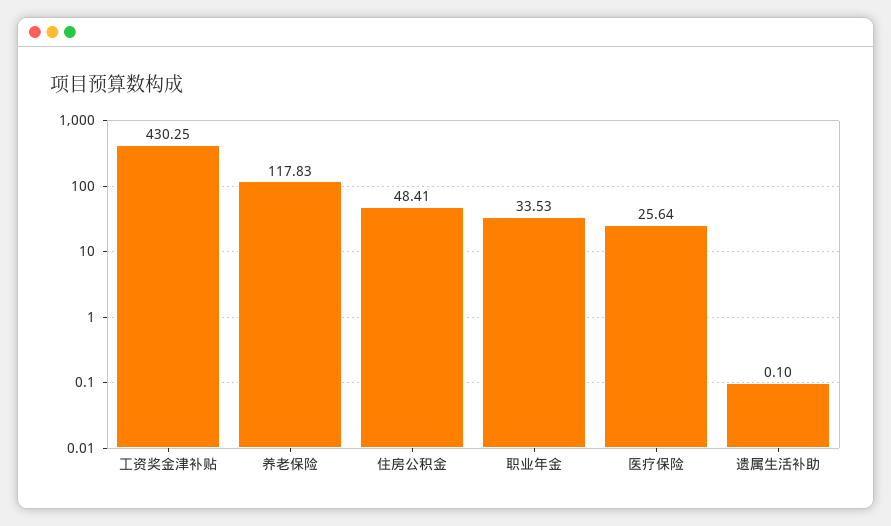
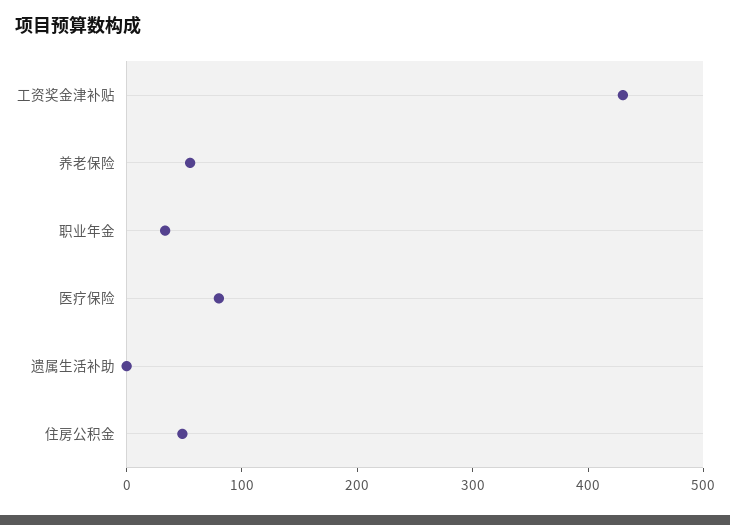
养老保险: 117.83 -> 60
医疗保险: 25.64 -> 80

